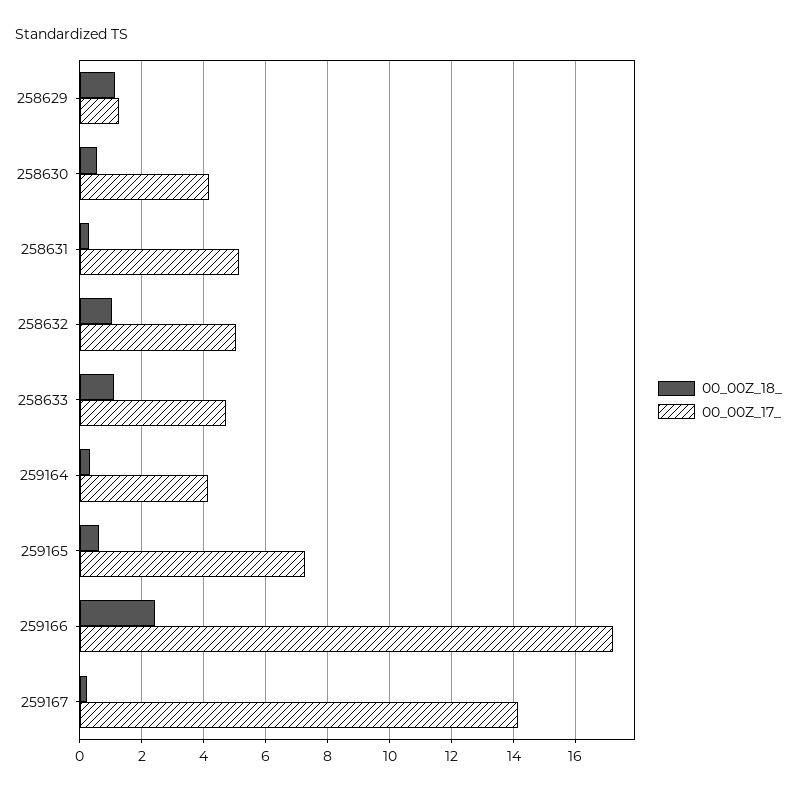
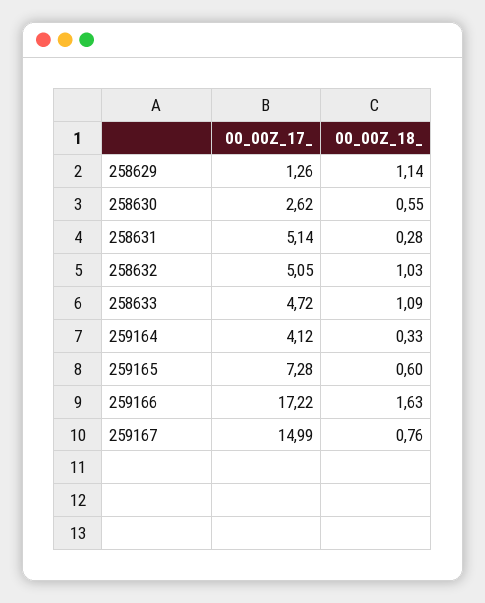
00_00Z_17_, 258630: 4.2 -> 2.62
00_00Z_18_, 259166: 2.4 -> 1.63
00_00Z_18_, 259167: 0.2 -> 0.76
00_00Z_17_, 259167: 14.2 -> 14.99

